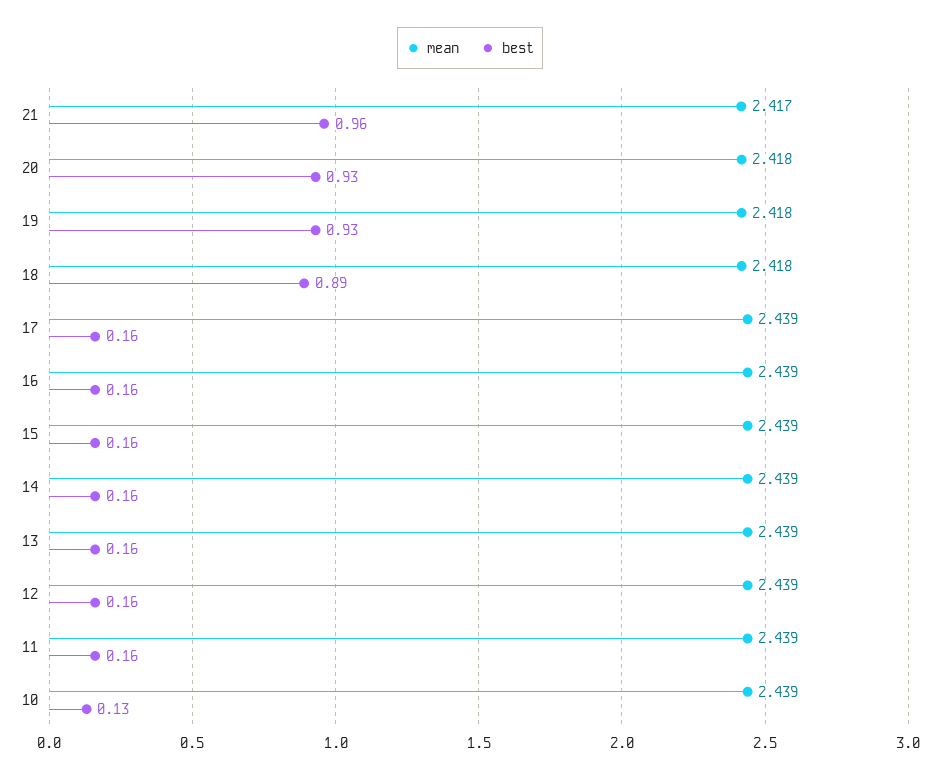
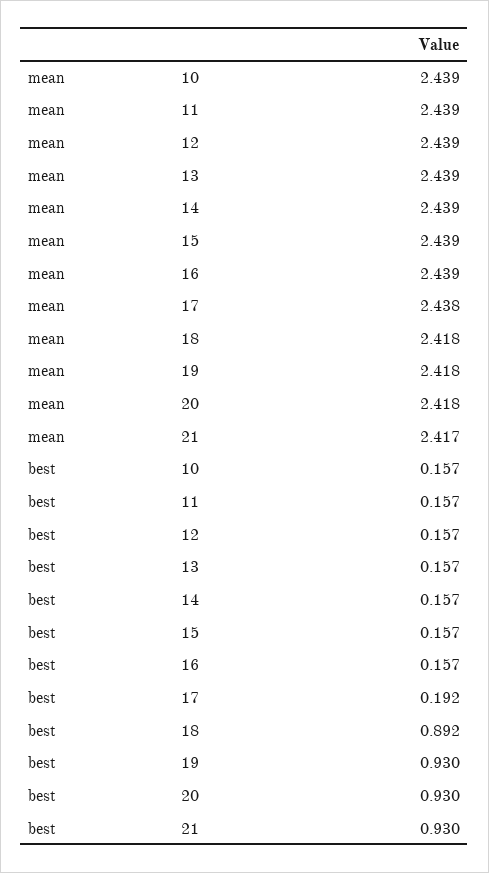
best, 21: 0.96 -> 0.93
mean, 17: 2.439 -> 2.438
best, 17: 0.16 -> 0.192
best, 10: 0.13 -> 0.157

